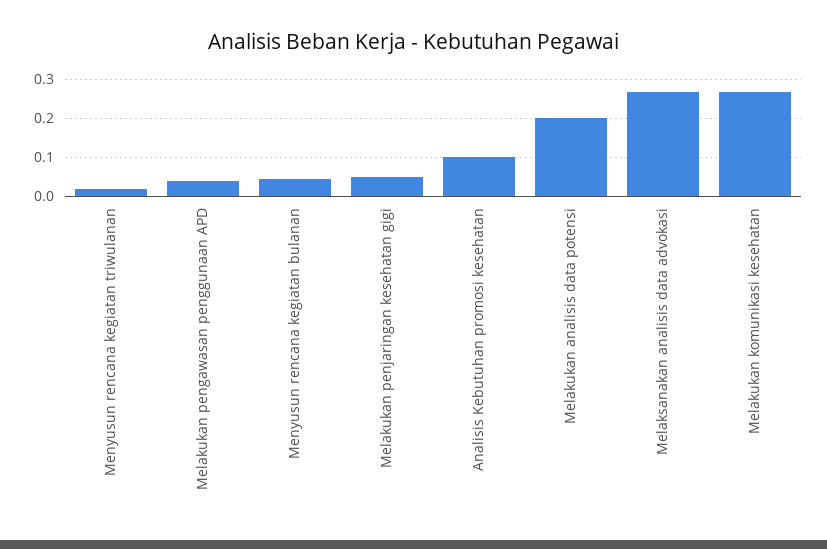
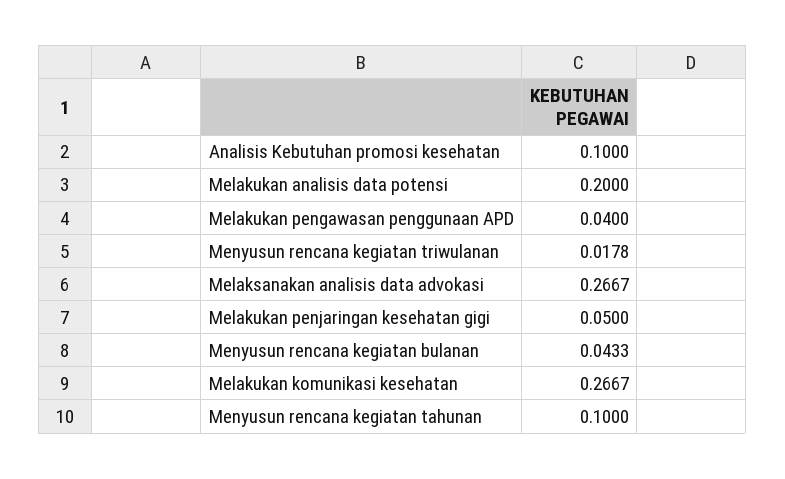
Menyusun rencana kegiatan tahunan: none -> 0.1

